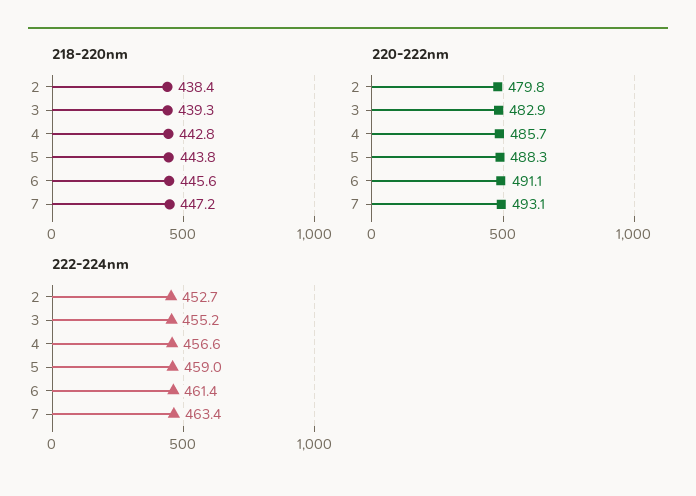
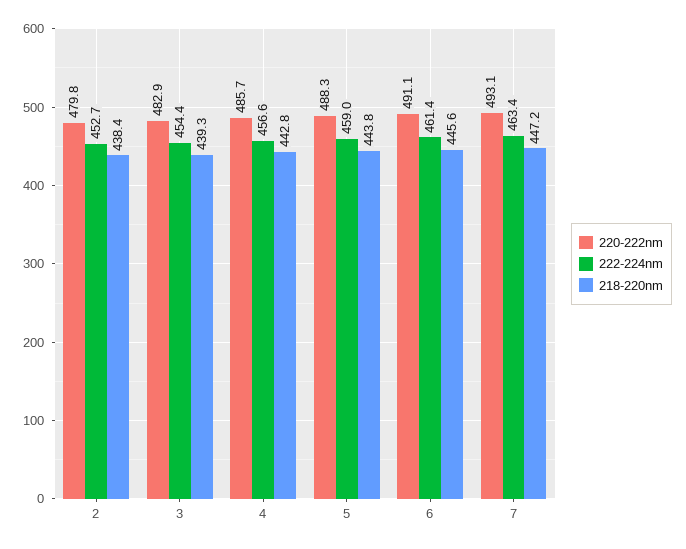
222-224nm, 3: 455.2 -> 454.4

